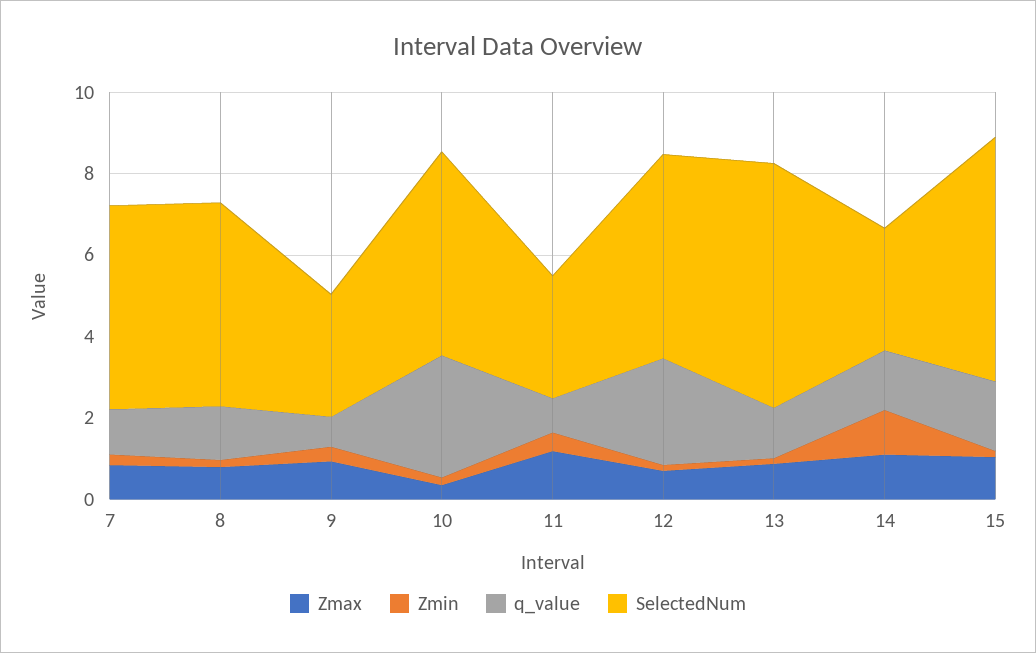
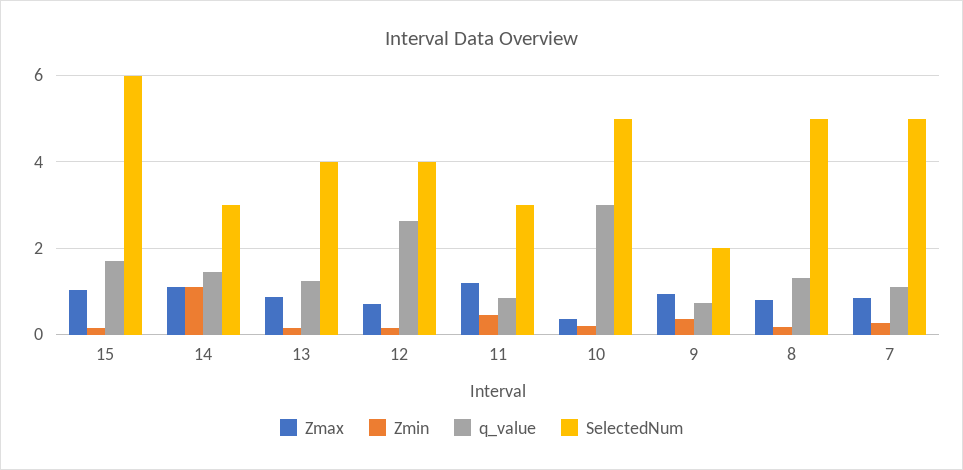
SelectedNum, 9: 3 -> 2
SelectedNum, 12: 5 -> 4
SelectedNum, 13: 6 -> 4

